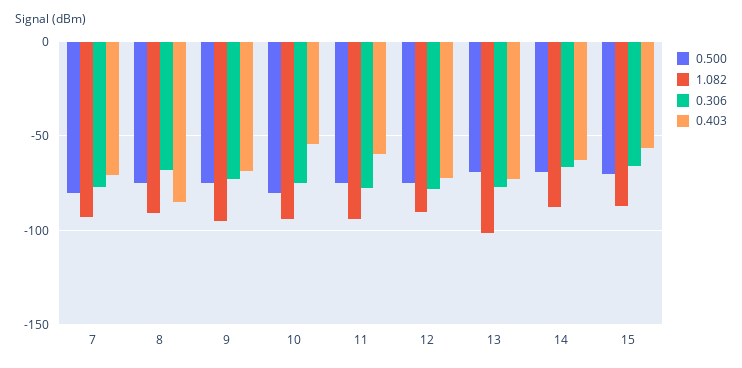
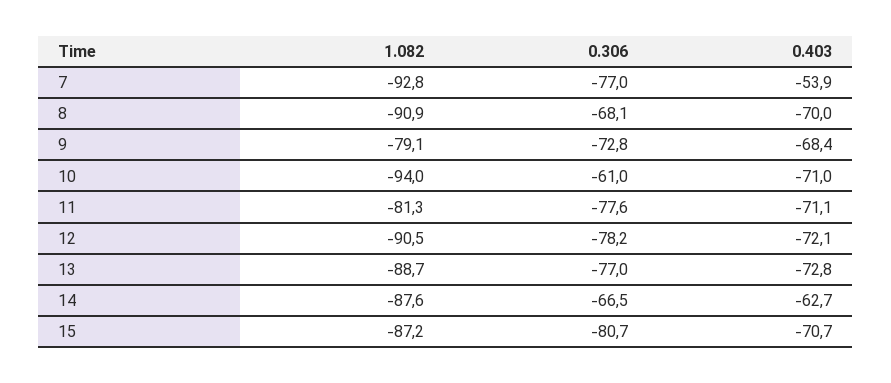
0.500, 7: -80 -> none
0.403, 7: -70 -> -53.9
0.500, 8: -75 -> none
0.403, 8: -85 -> -70
0.500, 9: -75 -> none
1.082, 9: -95 -> -79.1
0.500, 10: -80 -> none
0.306, 10: -75 -> -61
0.403, 10: -55 -> -71
0.500, 11: -75 -> none
1.082, 11: -95 -> -81.3
0.403, 11: -60 -> -71.1
0.500, 12: -75 -> none
0.500, 13: -70 -> none
1.082, 13: -100 -> -88.7
0.500, 14: -70 -> none
0.500, 15: -70 -> none
0.306, 15: -65 -> -80.7
0.403, 15: -55 -> -70.7

